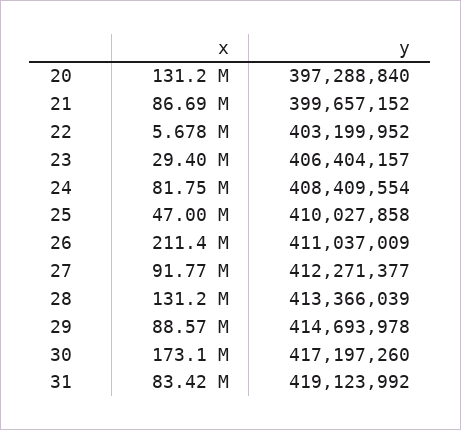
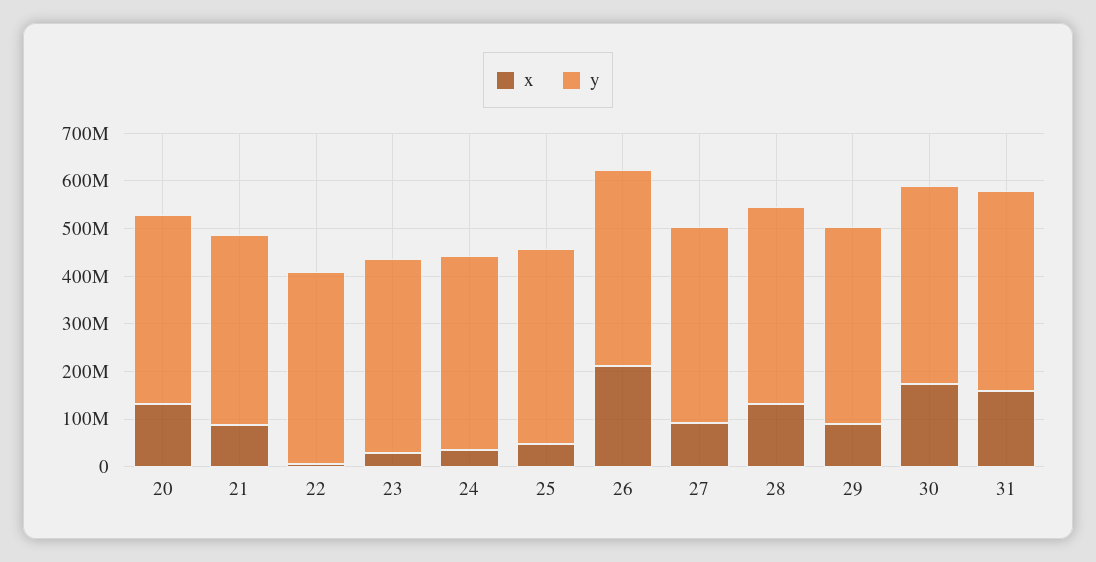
x, 24: 81750000 -> 40000000
x, 31: 83420000 -> 160000000

